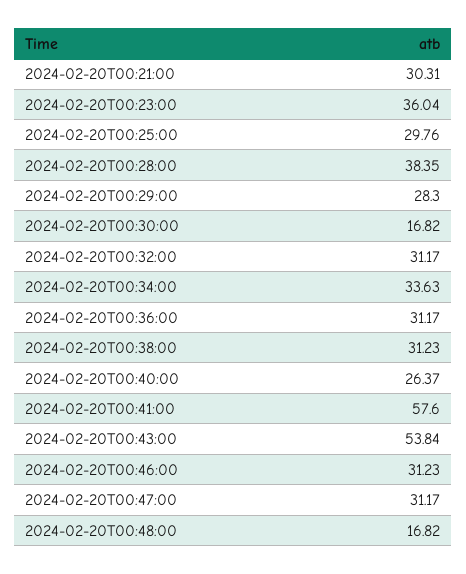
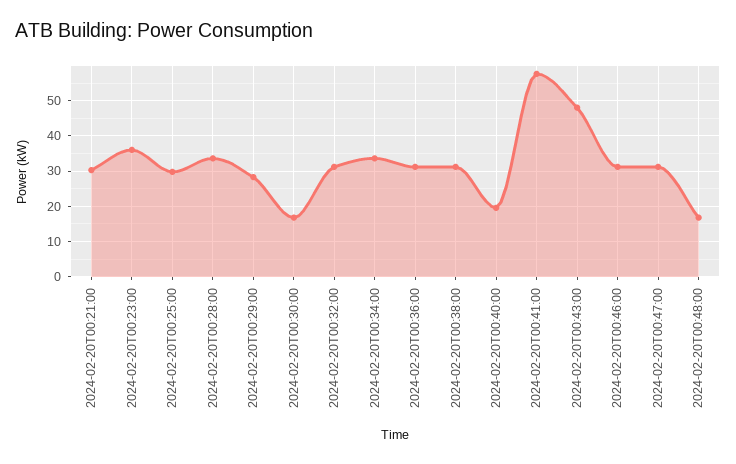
2024-02-20T00:28:00: 38.35 -> 34
2024-02-20T00:40:00: 26.37 -> 20
2024-02-20T00:43:00: 53.84 -> 48

